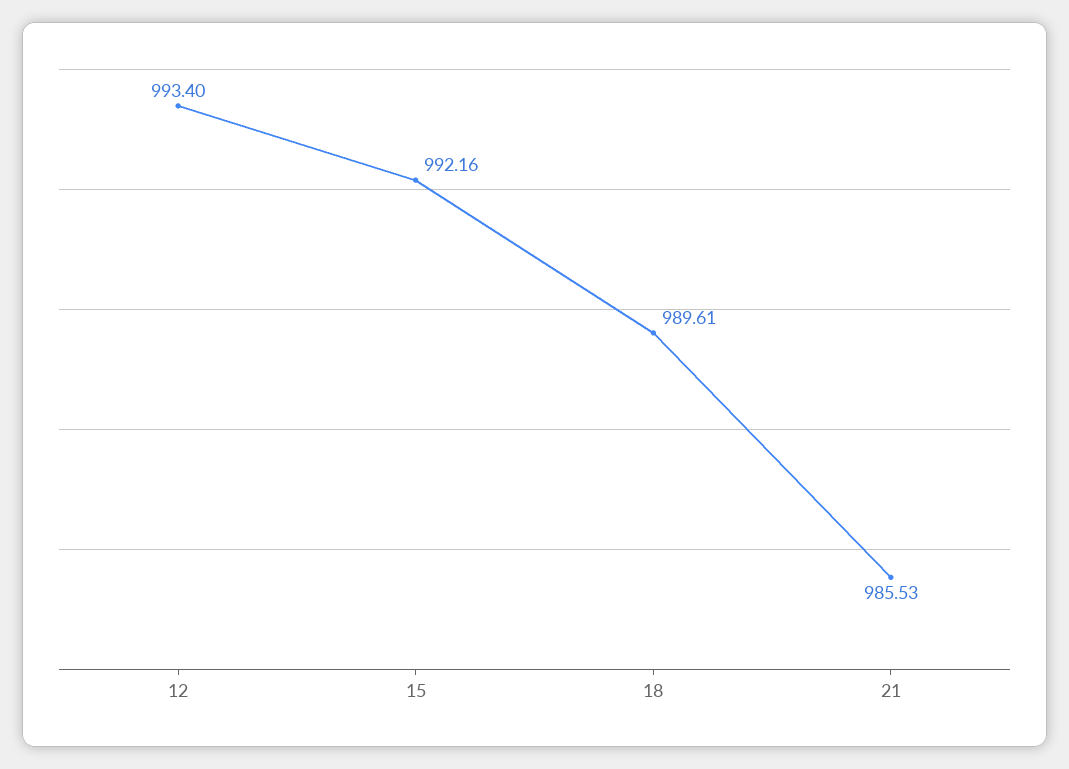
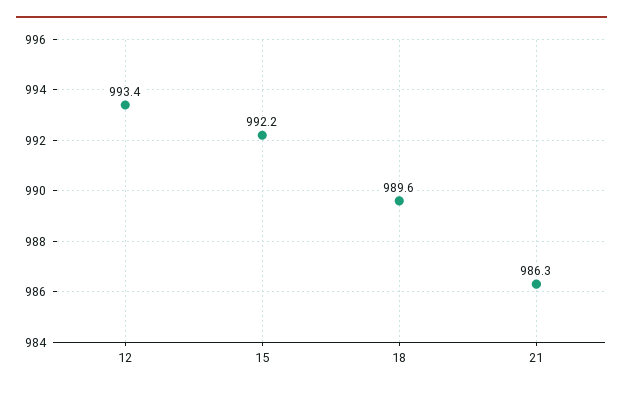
21: 985.53 -> 986.3

